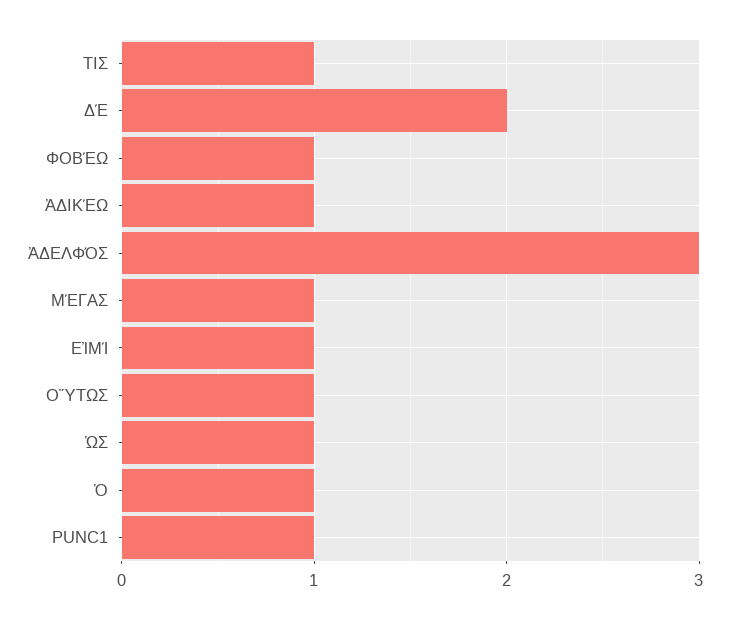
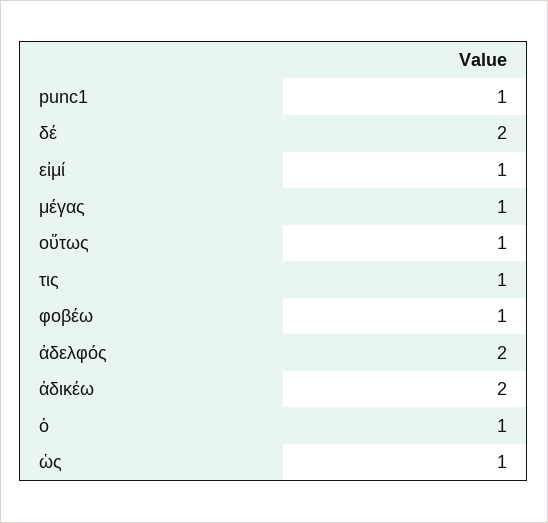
ἈΔΙΚΈΩ: 1 -> 2
ἈΔΕΛΦΌΣ: 3 -> 2

